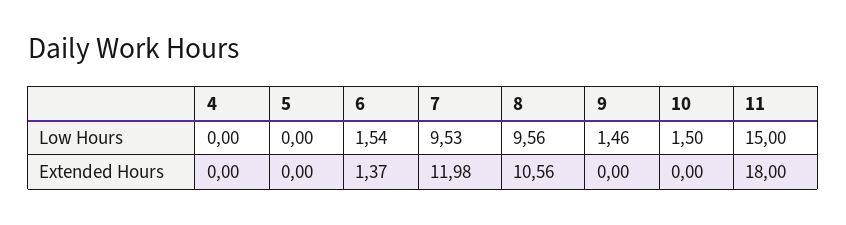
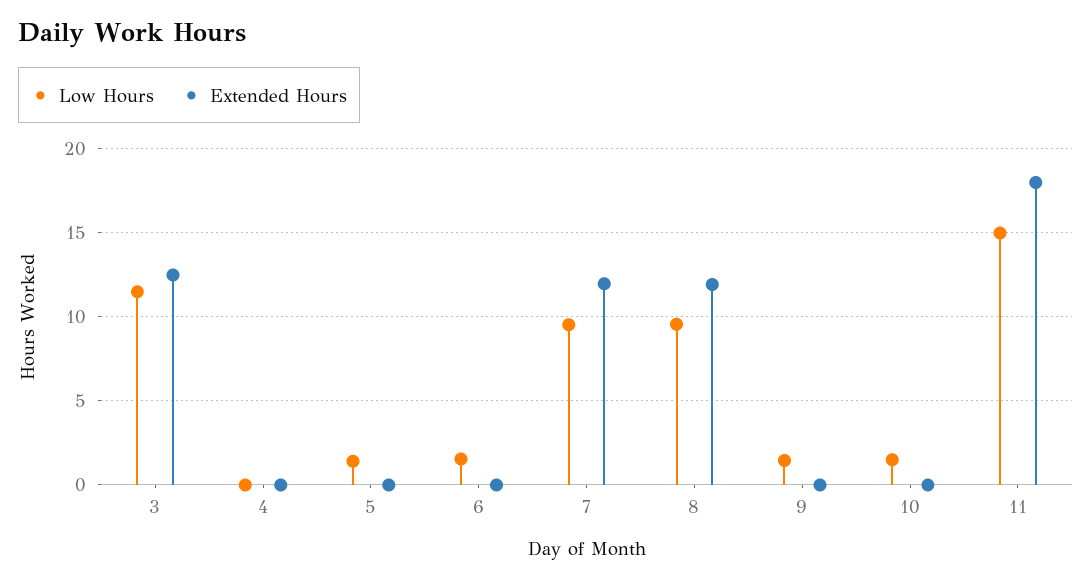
Low Hours, 5: 0 -> 1.5
Extended Hours, 6: 1.37 -> 0
Extended Hours, 8: 10.56 -> 12
Low Hours, 3: none -> 11.5
Extended Hours, 3: none -> 12.5

